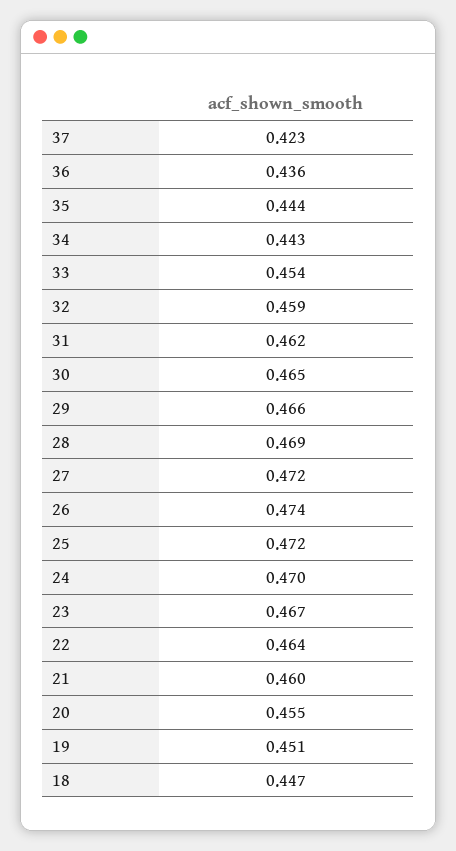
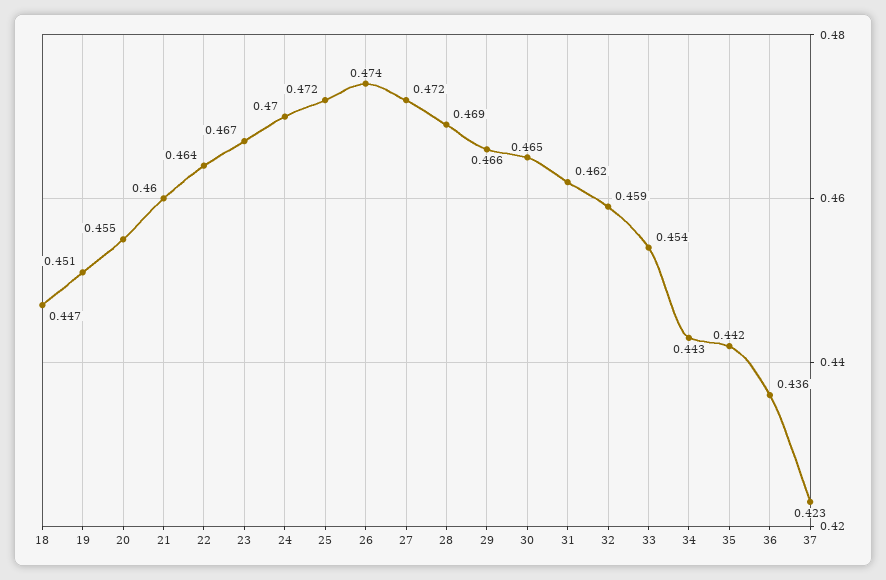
35: 0.444 -> 0.442

